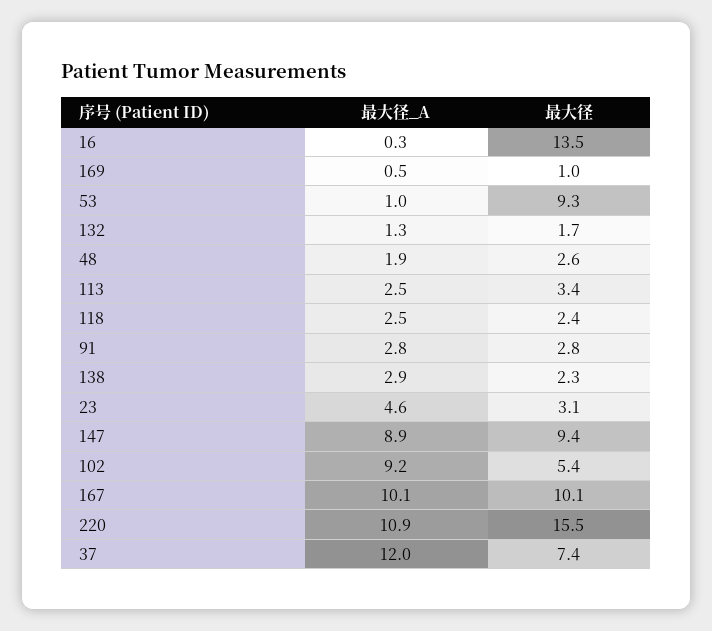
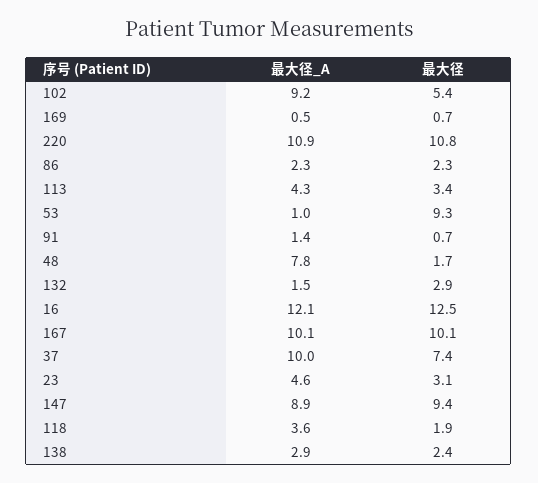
最大径_A, 16: 0.3 -> 12.1
最大径, 16: 13.5 -> 12.5
最大径, 169: 1 -> 0.7
最大径_A, 132: 1.3 -> 1.5
最大径, 132: 1.7 -> 2.9
最大径_A, 48: 1.9 -> 7.8
最大径, 48: 2.6 -> 1.7
最大径_A, 113: 2.5 -> 4.3
最大径_A, 118: 2.5 -> 3.6
最大径, 118: 2.4 -> 1.9
最大径_A, 91: 2.8 -> 1.4
最大径, 91: 2.8 -> 0.7
最大径, 138: 2.3 -> 2.4
最大径, 220: 15.5 -> 10.8
最大径_A, 37: 12 -> 10
最大径_A, 86: none -> 2.3
最大径, 86: none -> 2.3

